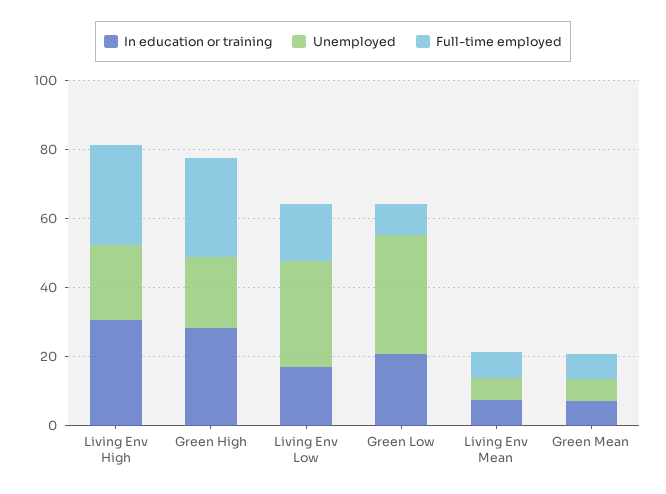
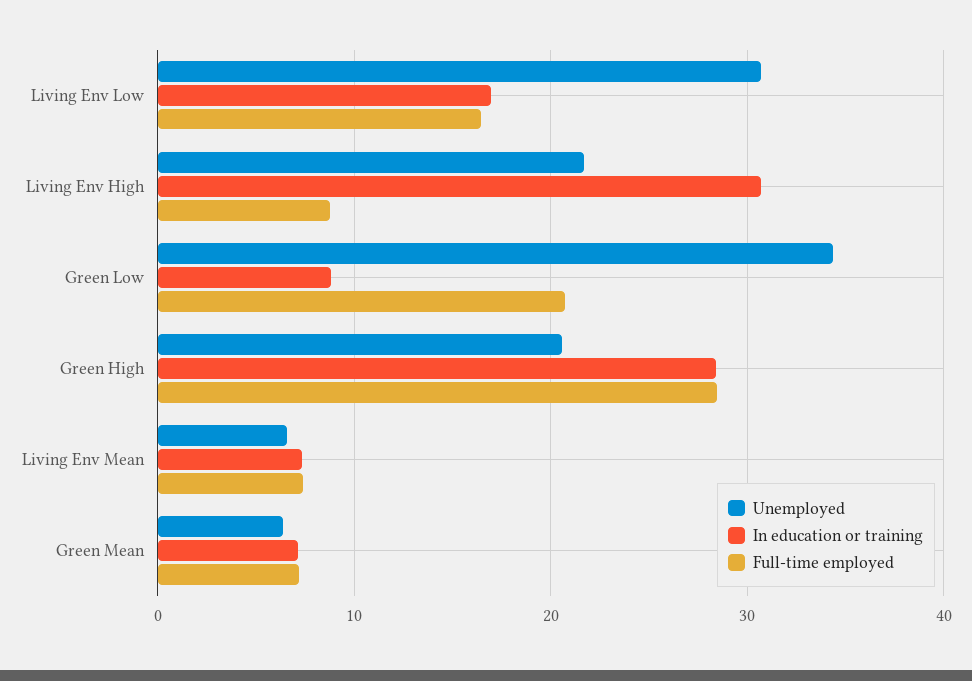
Full-time employed, Living Env High: 30 -> 9
In education or training, Green Low: 20 -> 9
Full-time employed, Green Low: 10 -> 21

